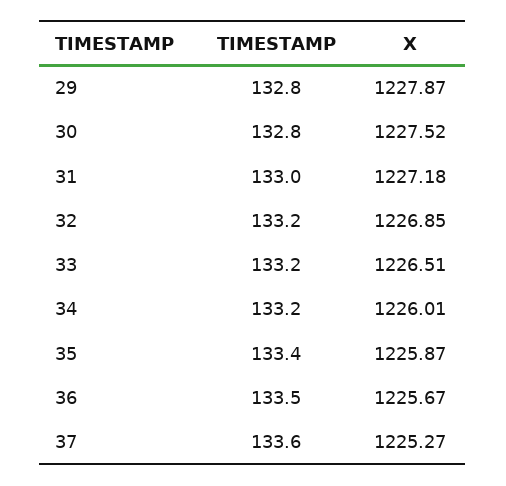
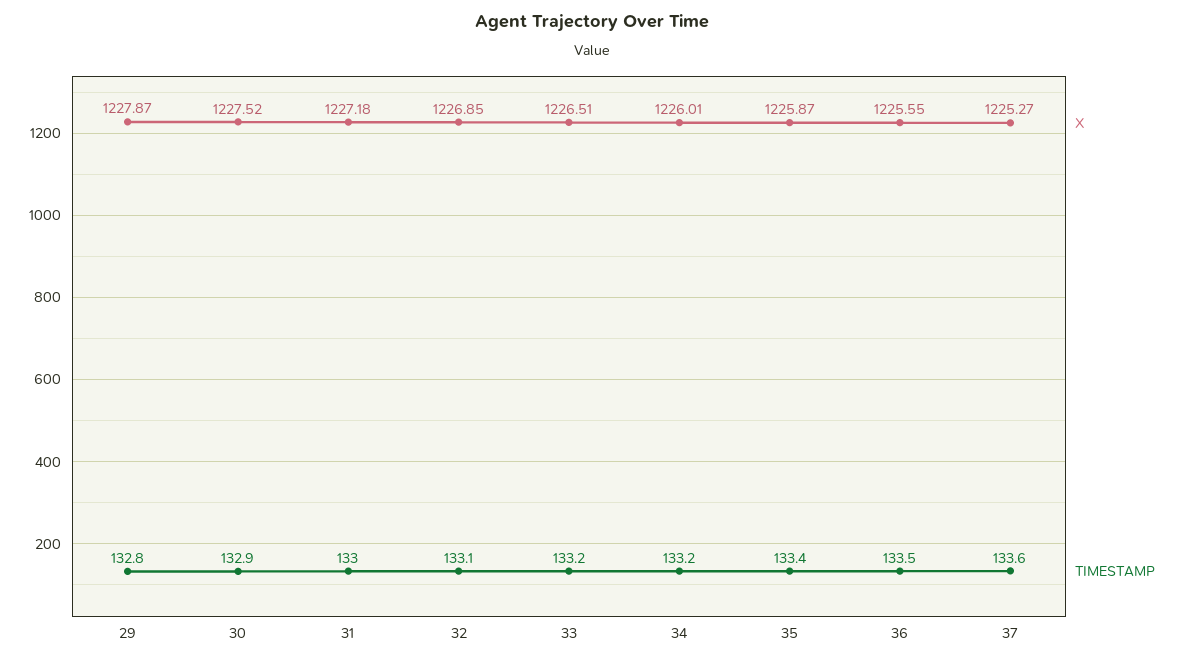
TIMESTAMP, 30: 132.8 -> 132.9
TIMESTAMP, 32: 133.2 -> 133.1
X, 36: 1225.67 -> 1225.55

